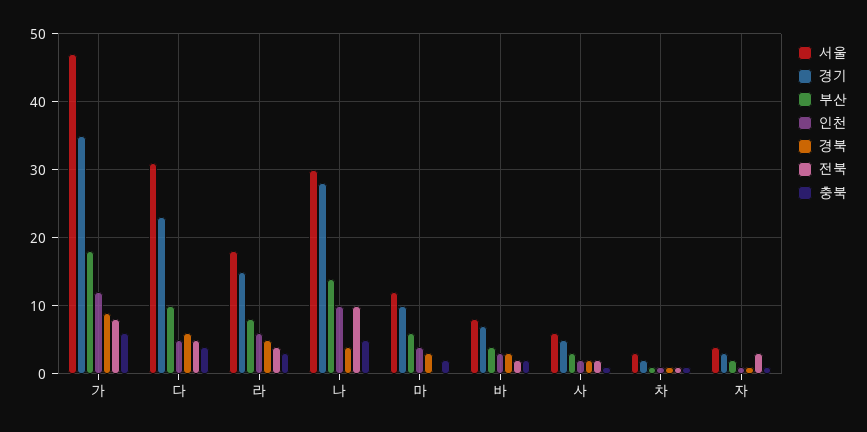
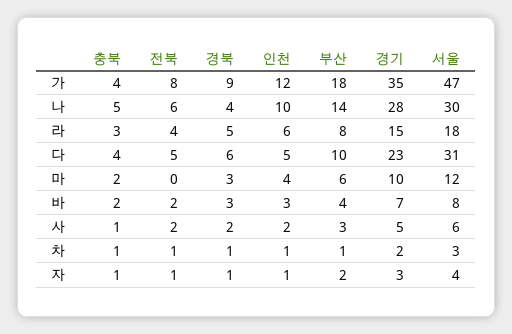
충북, 가: 6 -> 4
전북, 나: 10 -> 6
전북, 자: 3 -> 1

